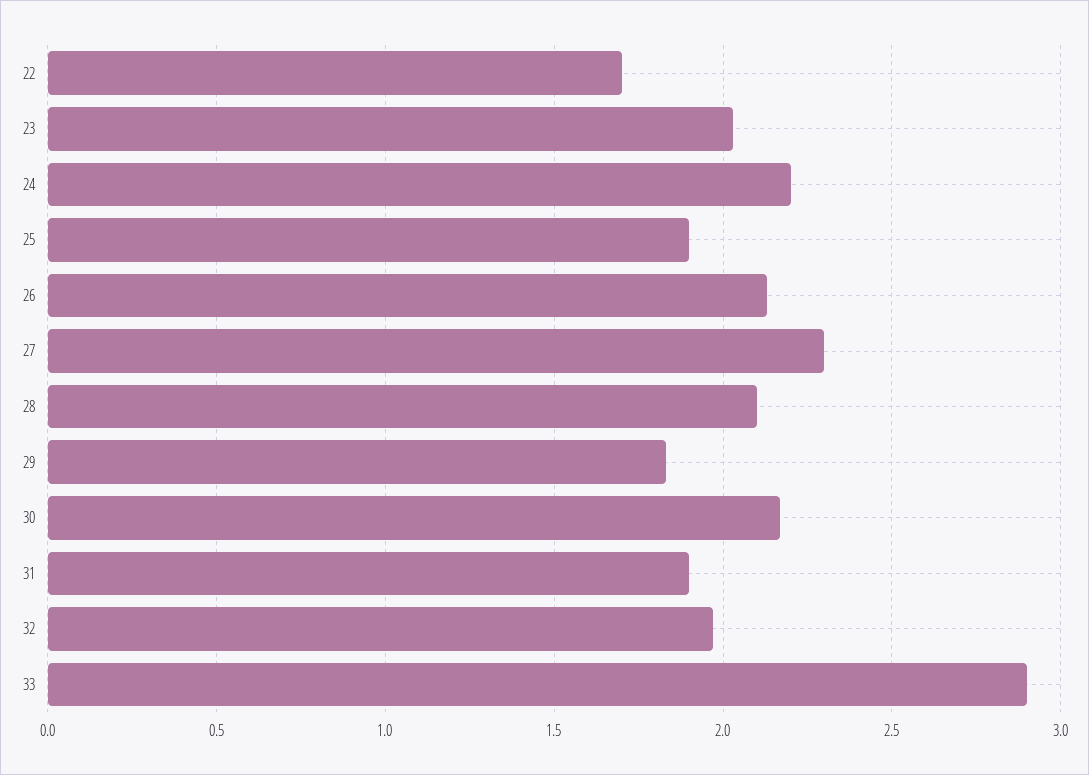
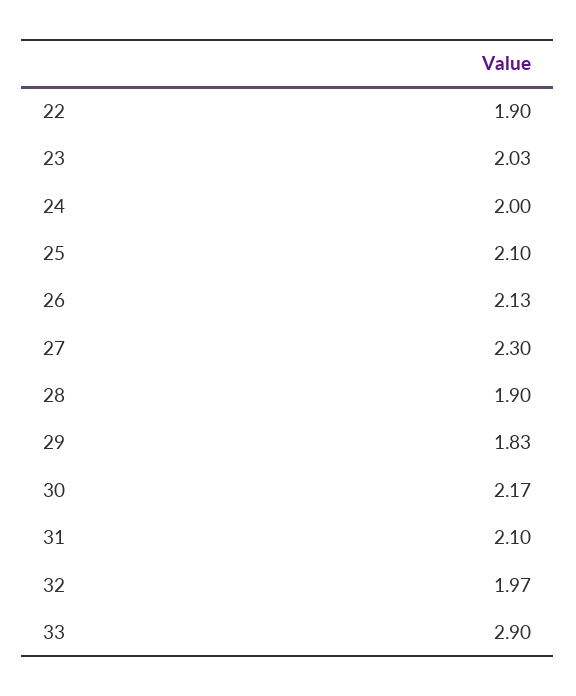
22: 1.7 -> 1.9
24: 2.2 -> 2
25: 1.9 -> 2.1
28: 2.1 -> 1.9
31: 1.9 -> 2.1

